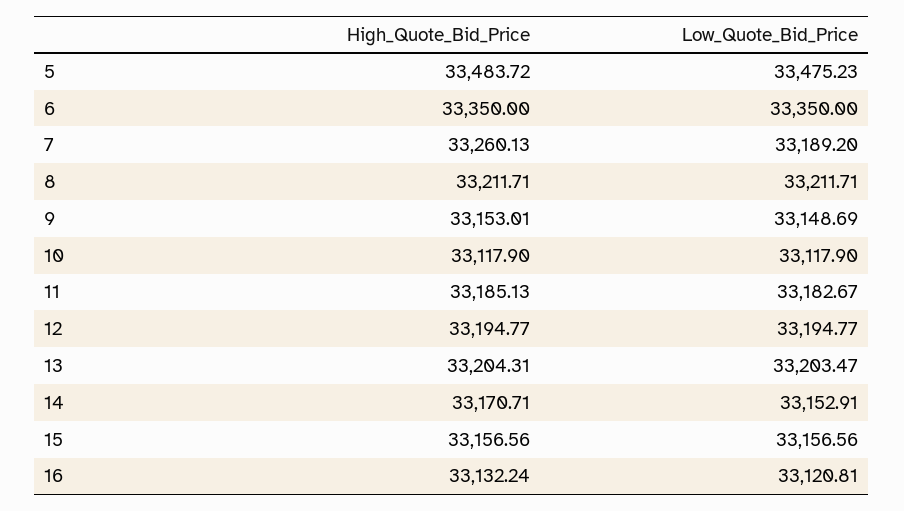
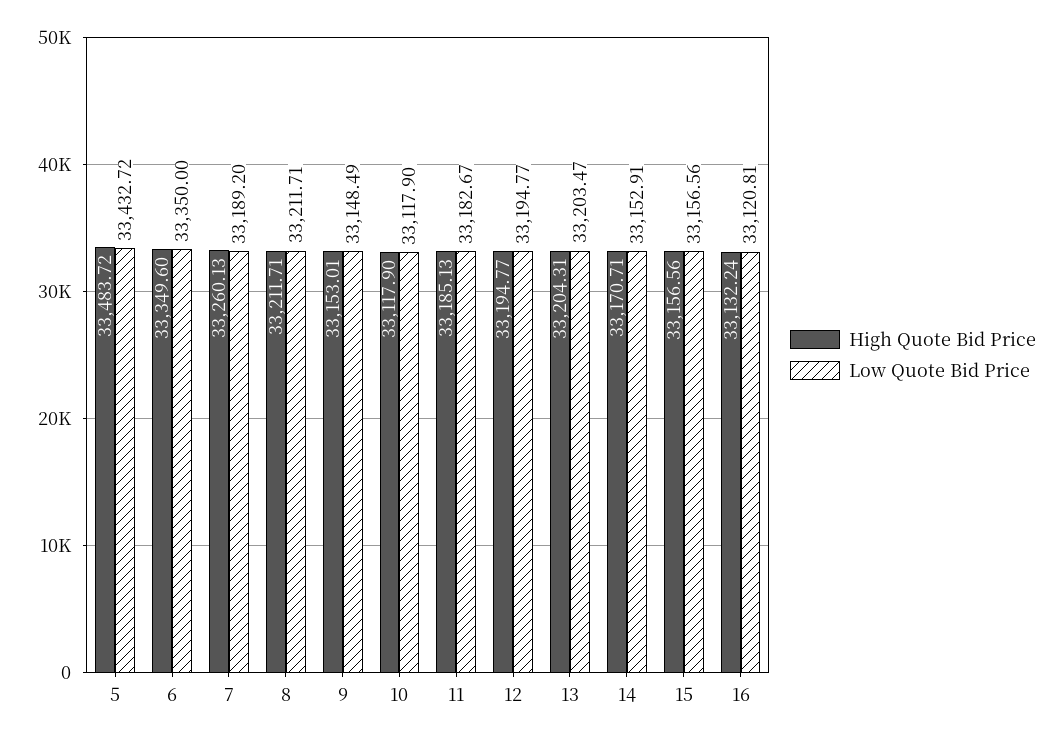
Low_Quote_Bid_Price, 5: 33475.23 -> 33432.72
High_Quote_Bid_Price, 6: 33350 -> 33349.6
Low_Quote_Bid_Price, 9: 33148.69 -> 33148.49

